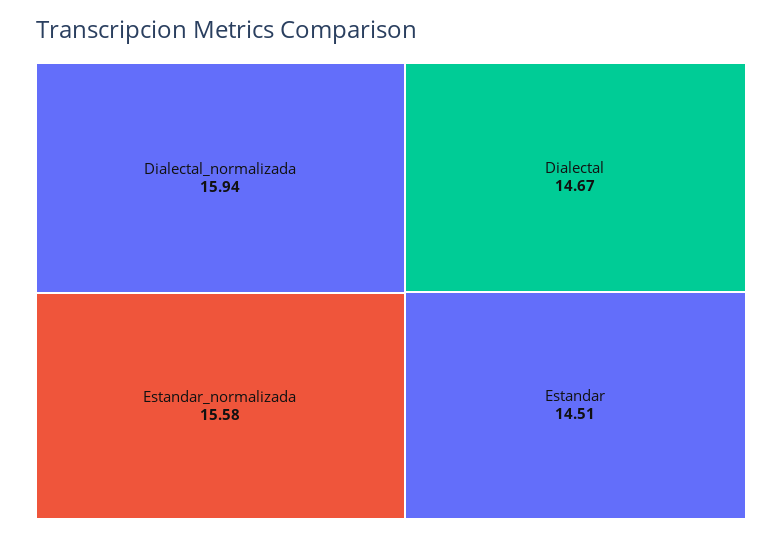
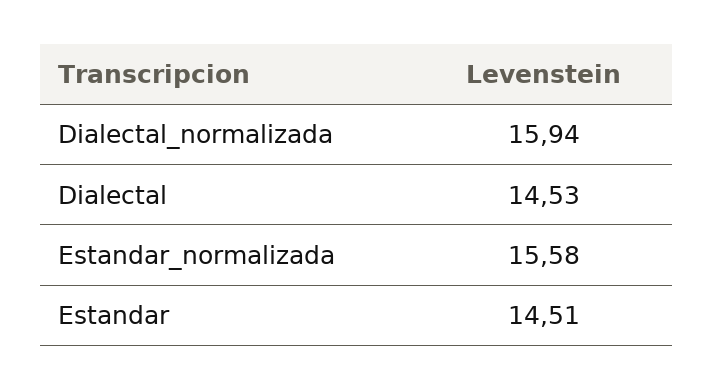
Dialectal: 14.67 -> 14.53

